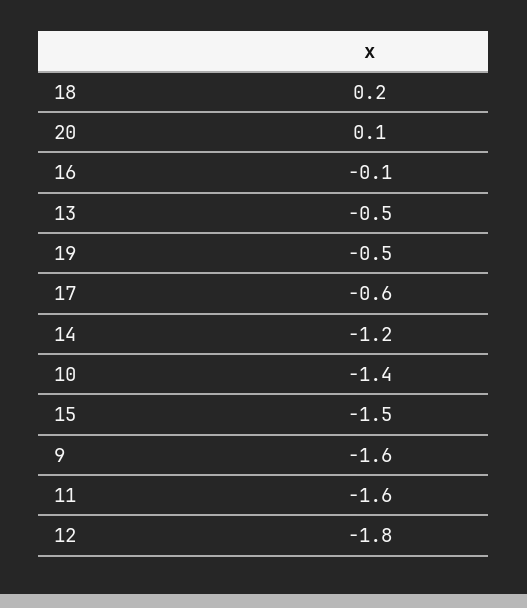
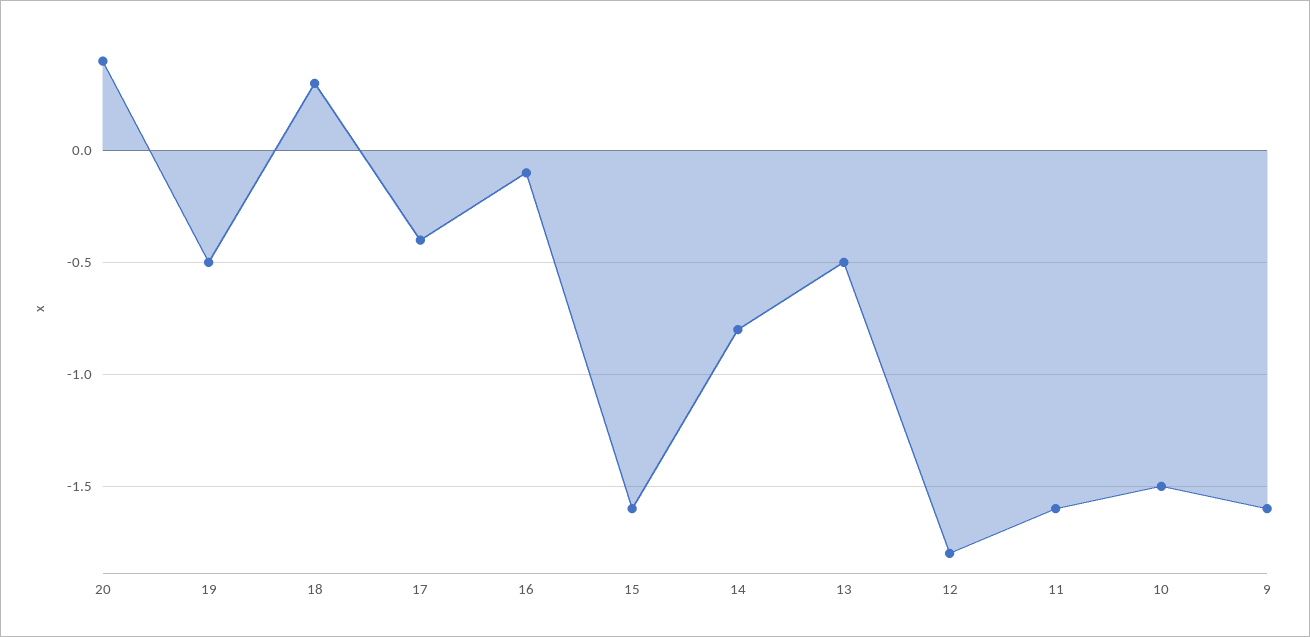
18: 0.2 -> 0.3
20: 0.1 -> 0.4
17: -0.6 -> -0.4
14: -1.2 -> -0.8
10: -1.4 -> -1.5
15: -1.5 -> -1.6

